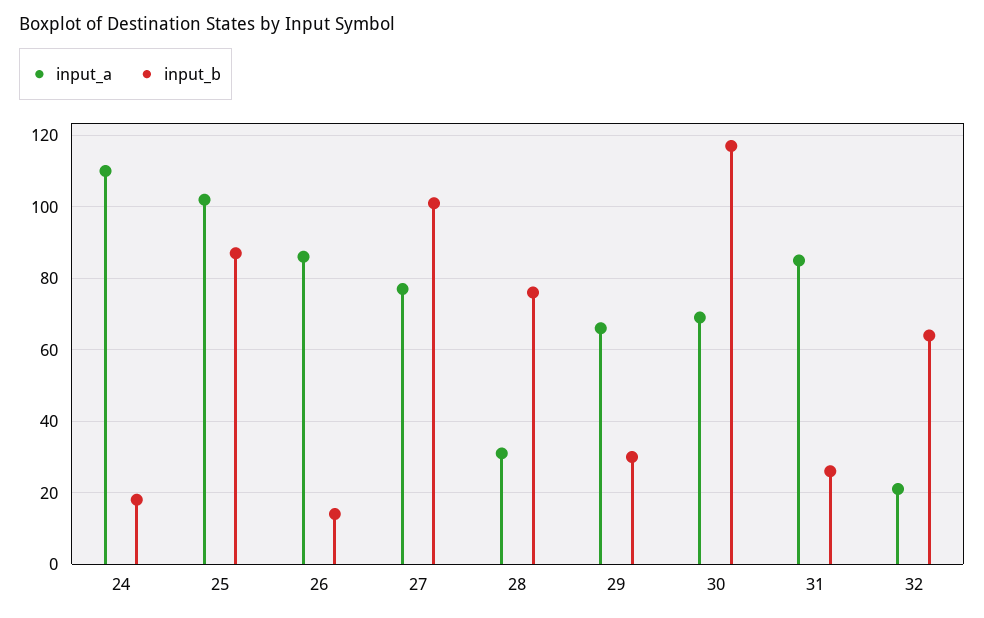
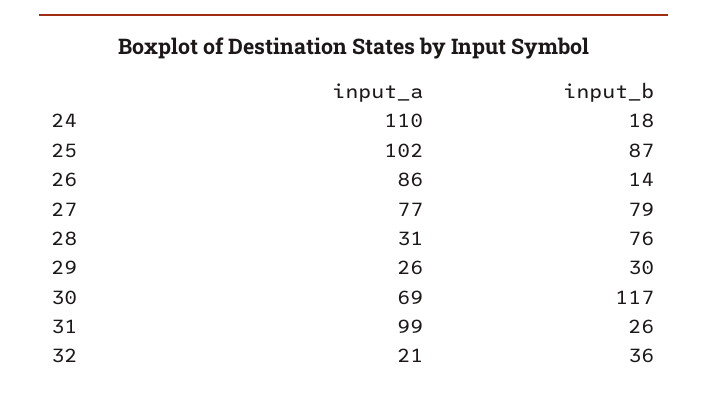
input_b, 27: 100 -> 79
input_a, 29: 65 -> 26
input_a, 31: 85 -> 99
input_b, 32: 65 -> 36

